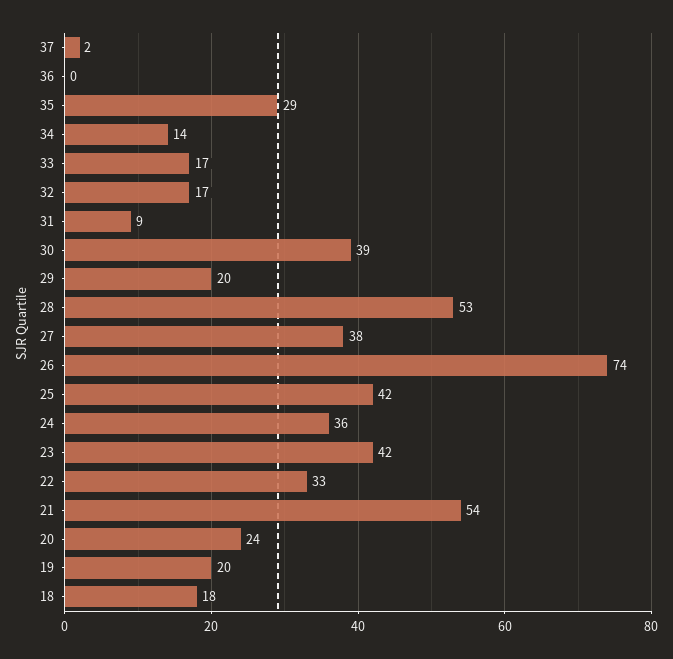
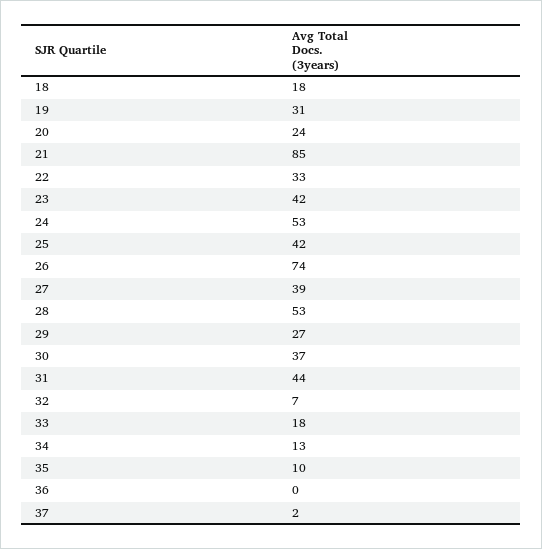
35: 29 -> 10
34: 14 -> 13
33: 17 -> 18
32: 17 -> 7
31: 9 -> 44
30: 39 -> 37
29: 20 -> 27
27: 38 -> 39
24: 36 -> 53
21: 54 -> 85
19: 20 -> 31

